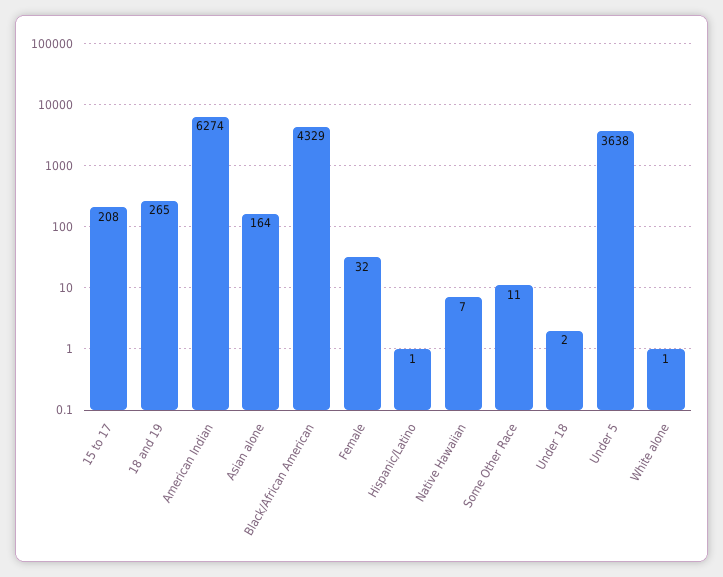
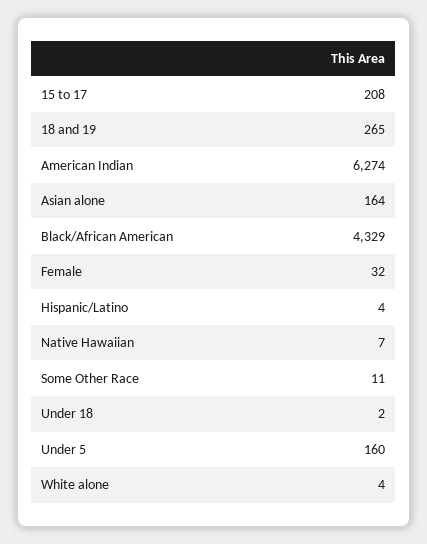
Hispanic/Latino: 1 -> 4
Under 5: 3638 -> 160
White alone: 1 -> 4

